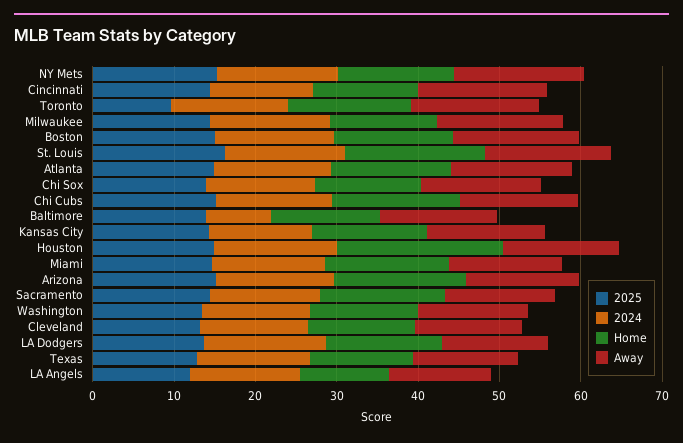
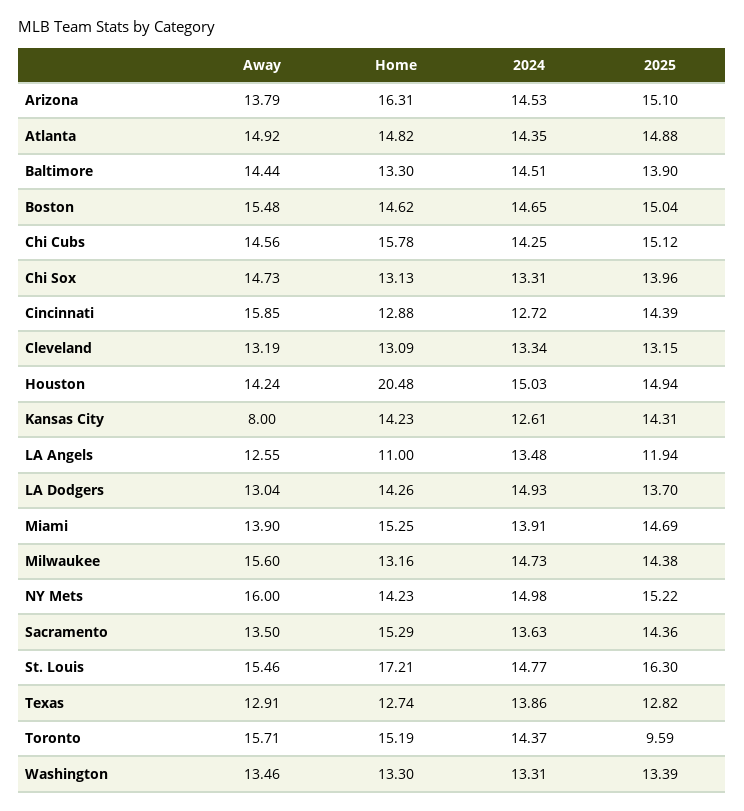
2024, Baltimore: 8 -> 14.51
Away, Kansas City: 14 -> 8

